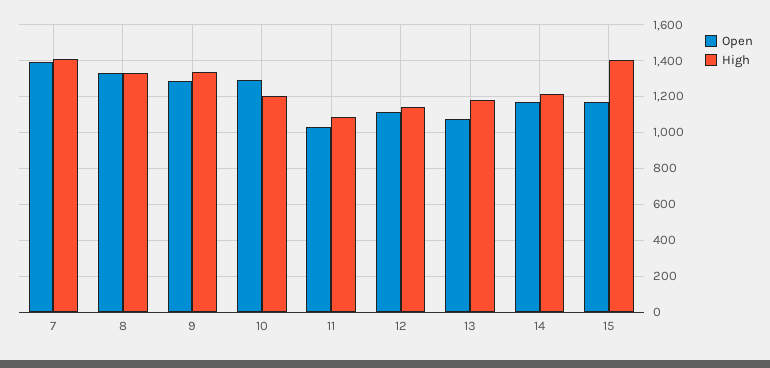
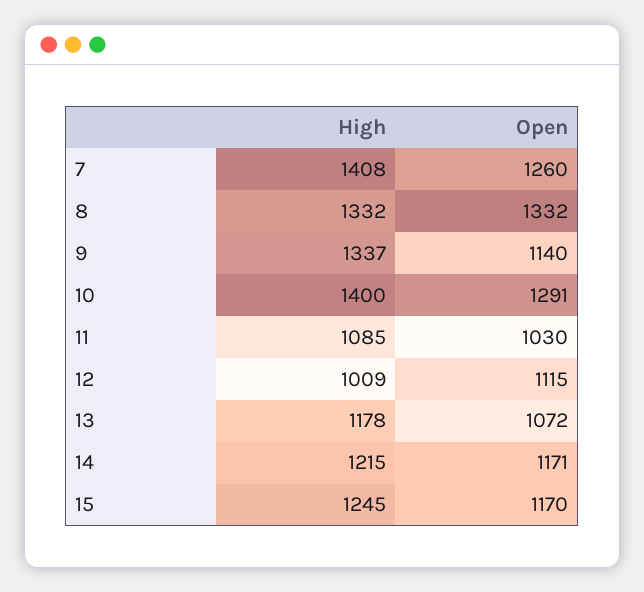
Open, 7: 1400 -> 1260
Open, 9: 1300 -> 1140
High, 10: 1200 -> 1400
High, 12: 1150 -> 1009
High, 15: 1400 -> 1245

